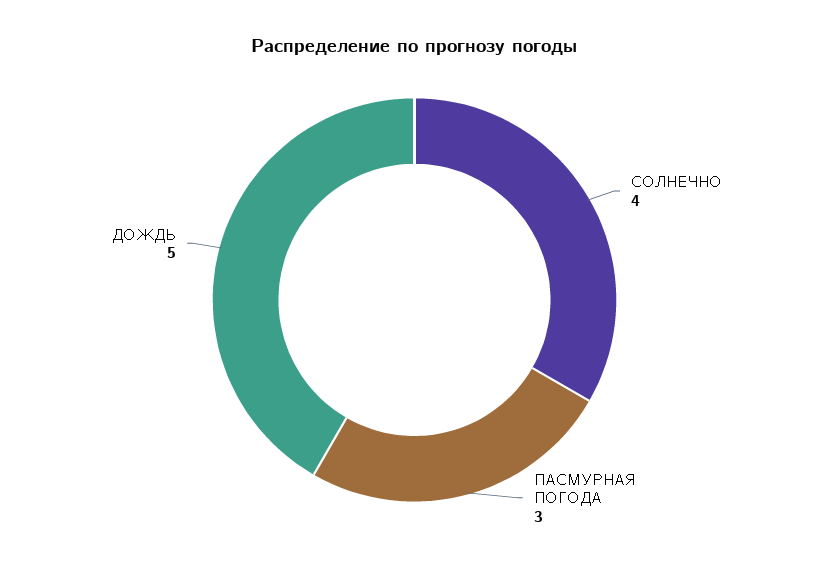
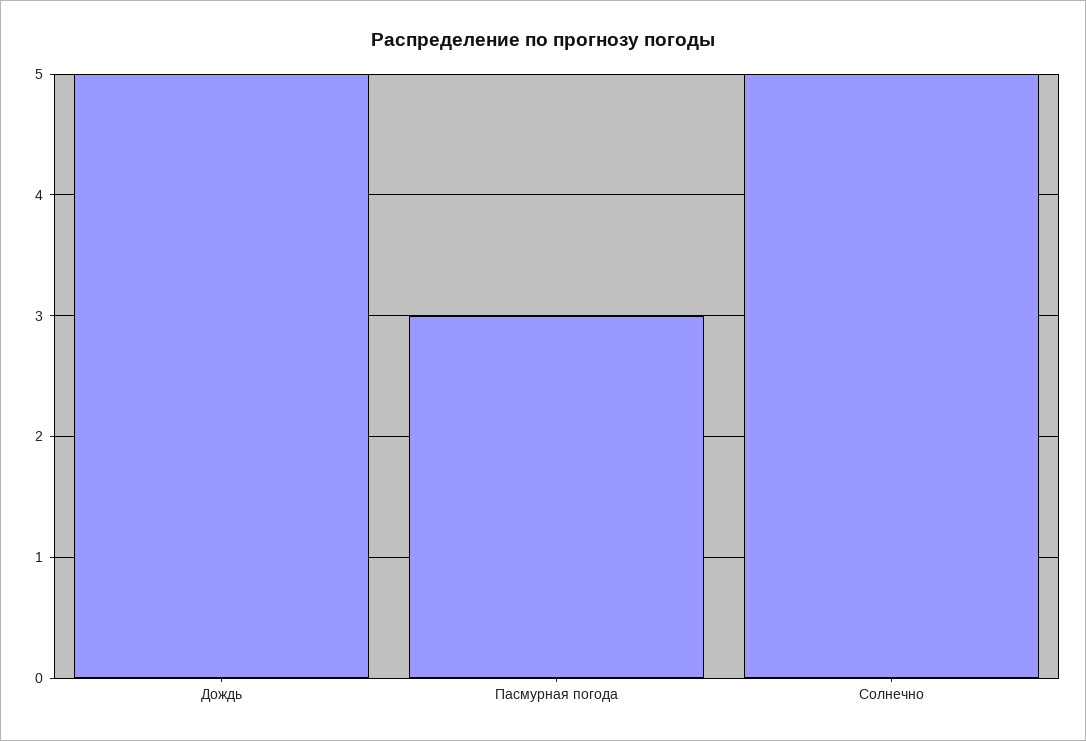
СОЛНЕЧНО: 4 -> 5

